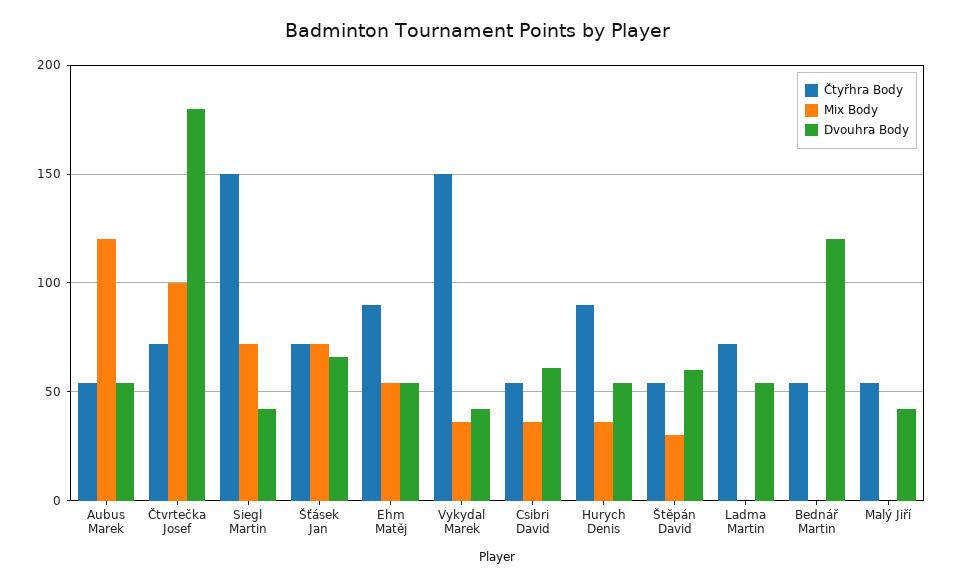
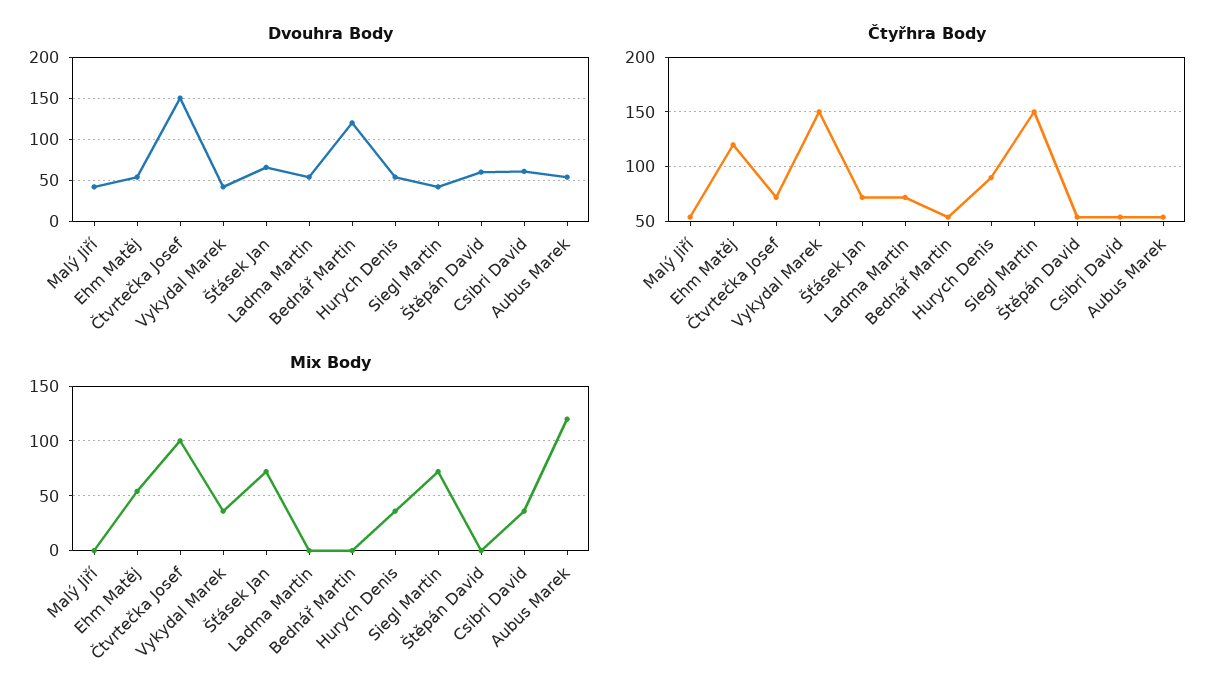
Dvouhra Body, Čtvrtečka Josef: 180 -> 150
Čtyřhra Body, Ehm Matěj: 90 -> 120
Mix Body, Štěpán David: 30 -> 0

